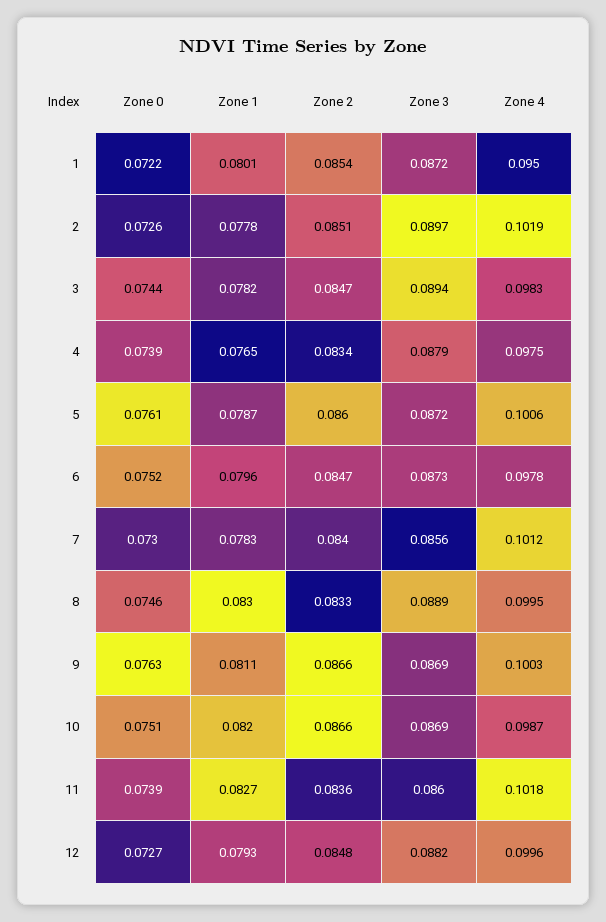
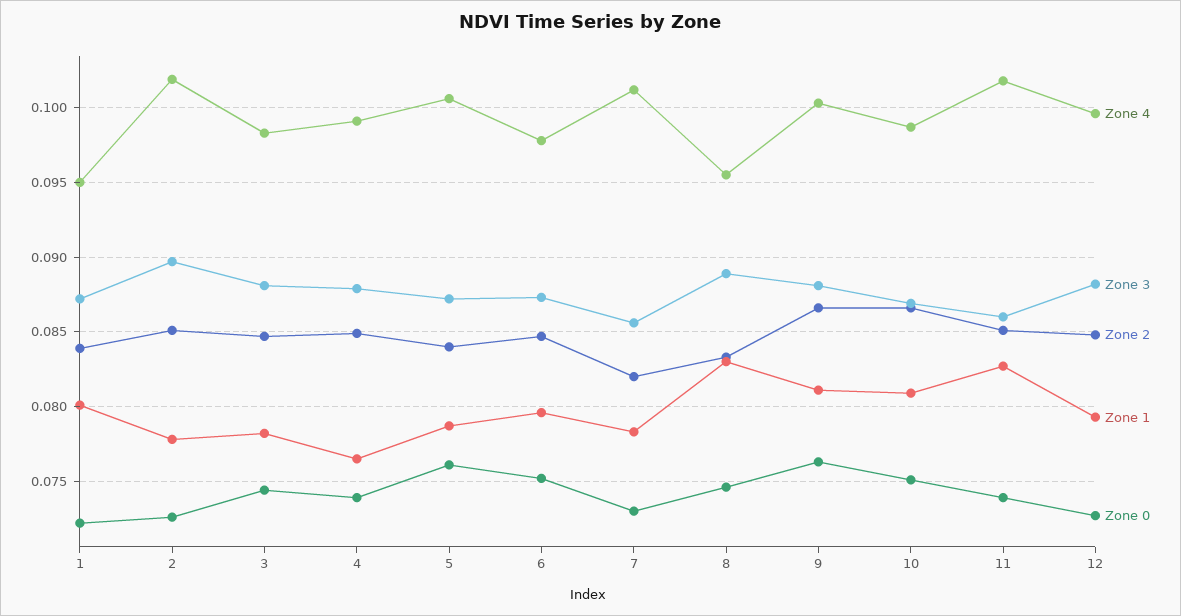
Zone 2, 1: 0.0854 -> 0.084
Zone 3, 3: 0.0894 -> 0.088
Zone 2, 4: 0.0834 -> 0.085
Zone 4, 4: 0.0975 -> 0.099
Zone 2, 5: 0.086 -> 0.084
Zone 2, 7: 0.084 -> 0.082
Zone 4, 8: 0.0995 -> 0.0955
Zone 3, 9: 0.0869 -> 0.088
Zone 1, 10: 0.082 -> 0.081
Zone 2, 11: 0.0836 -> 0.085

